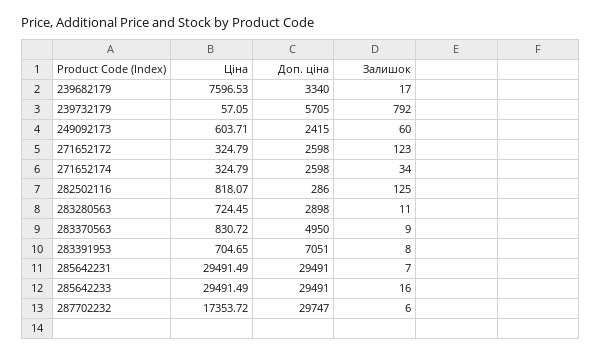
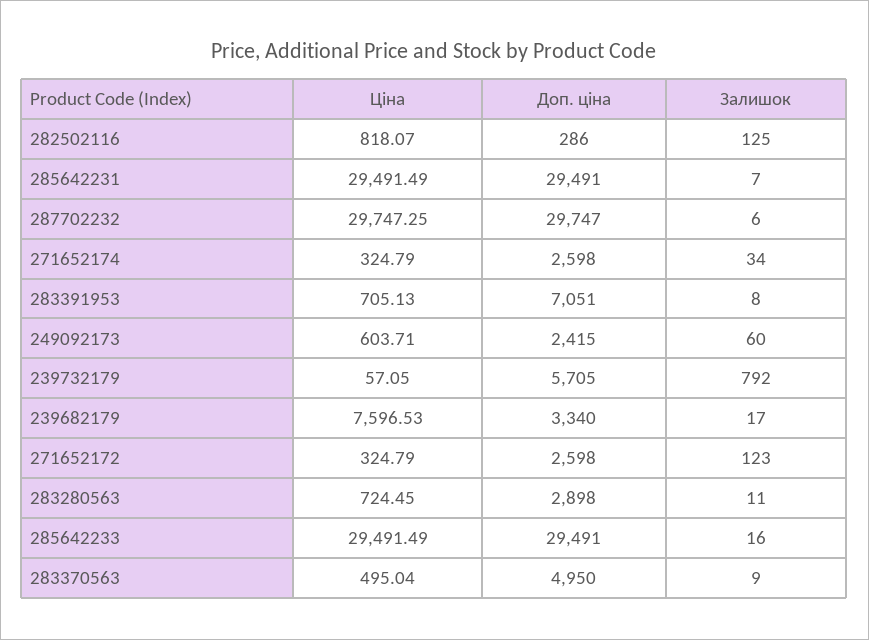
Ціна, 283370563: 830.72 -> 495.04
Ціна, 283391953: 704.65 -> 705.13
Ціна, 287702232: 17353.72 -> 29747.25

